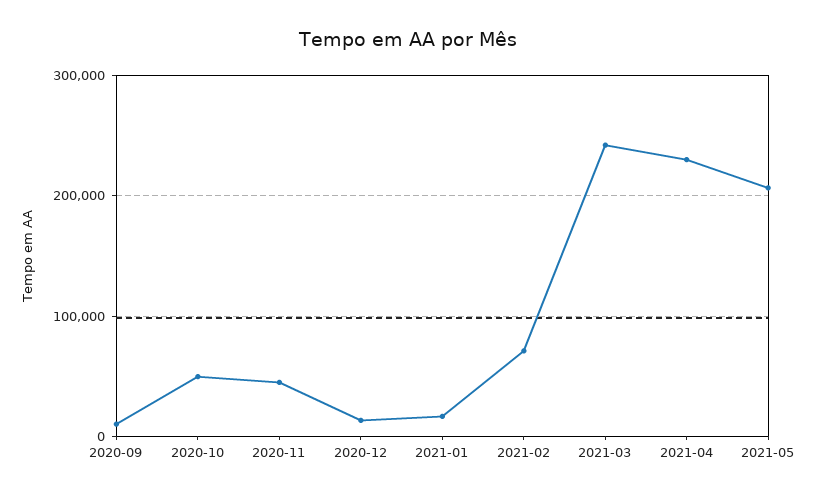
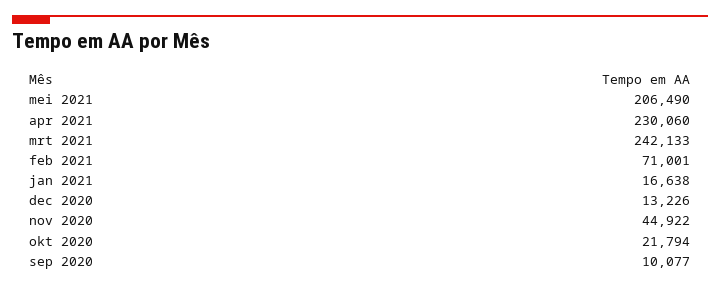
2020-10: 50000 -> 21794

